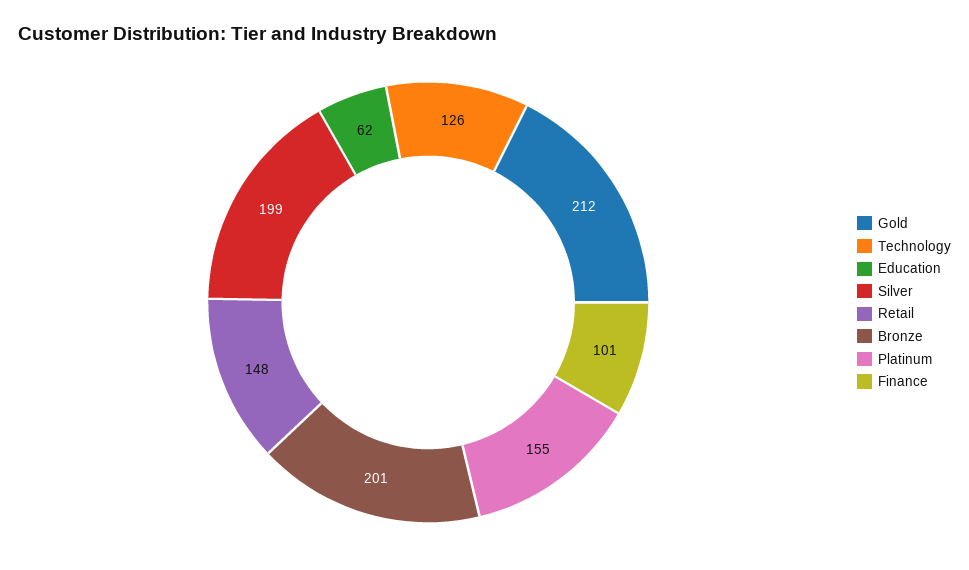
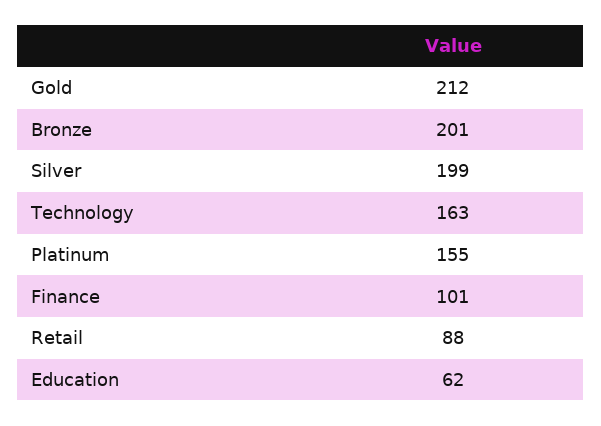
Technology: 126 -> 163
Retail: 148 -> 88

